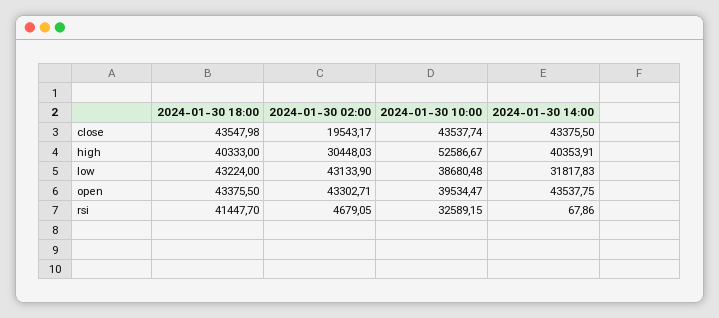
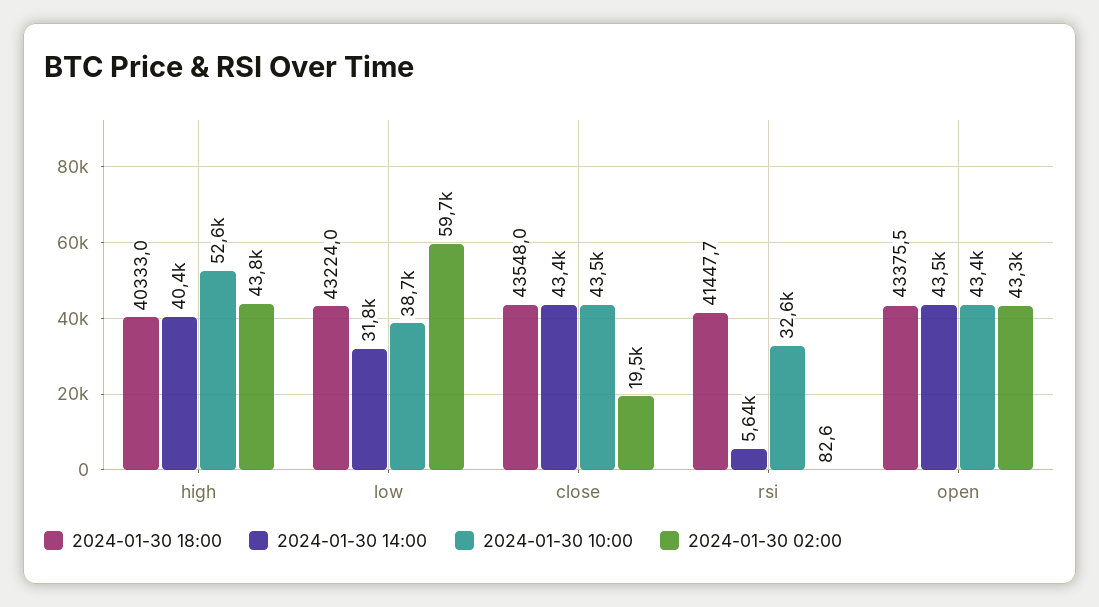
2024-01-30 02:00, high: 30448.03 -> 43800
2024-01-30 02:00, low: 43133.9 -> 59700
2024-01-30 10:00, open: 39534.47 -> 43400
2024-01-30 02:00, rsi: 4679.05 -> 82.6
2024-01-30 14:00, rsi: 67.86 -> 5640

